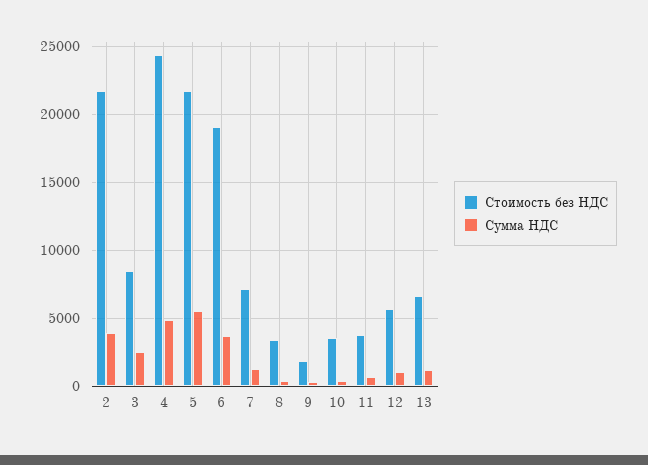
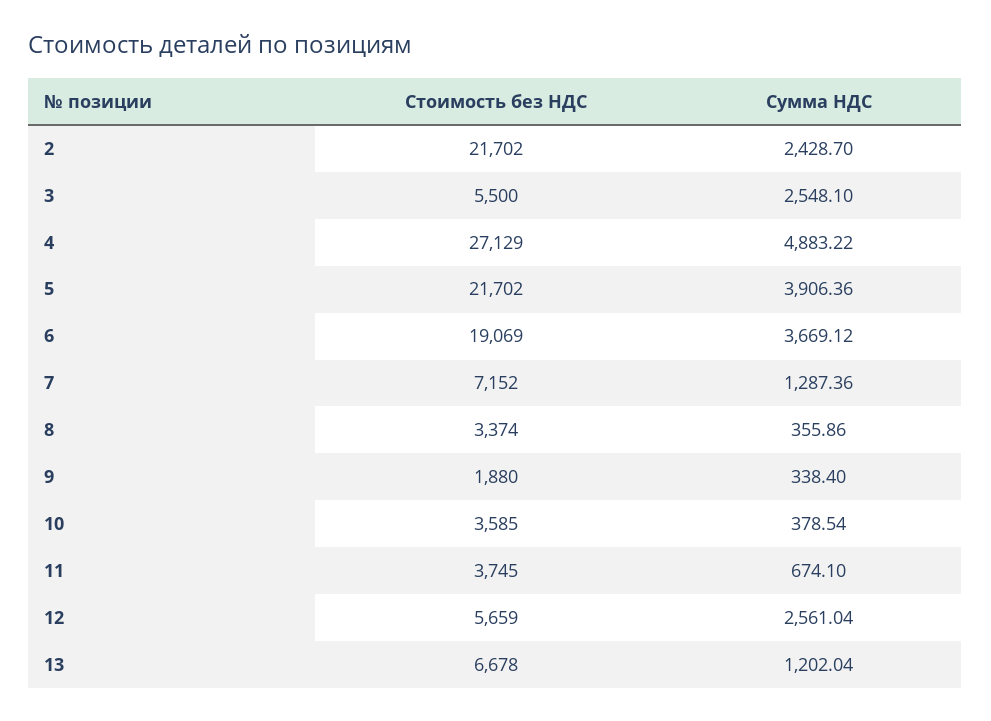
Сумма НДС, 2: 4000 -> 2428.7
Стоимость без НДС, 3: 8500 -> 5500
Стоимость без НДС, 4: 24500 -> 27129
Сумма НДС, 5: 5500 -> 3906.36
Сумма НДС, 12: 1000 -> 2561.04

